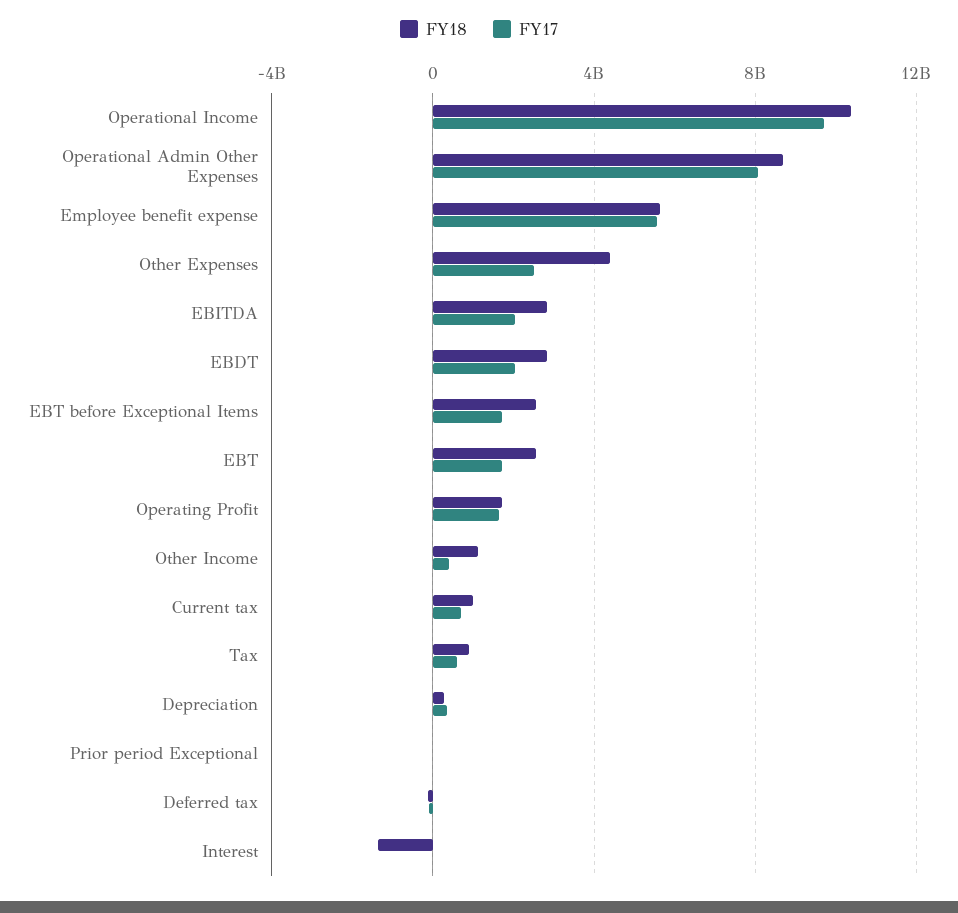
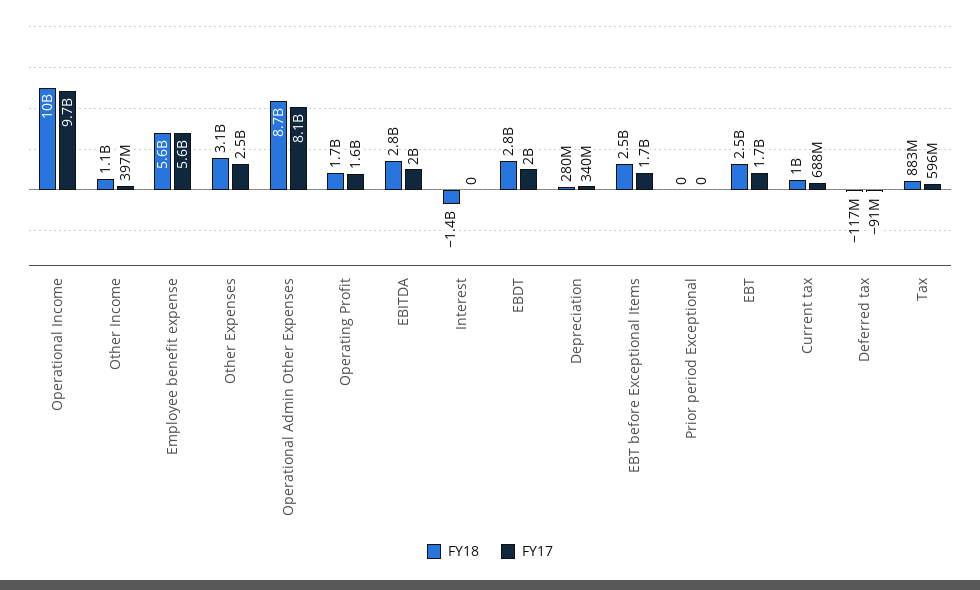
FY18, Other Expenses: 4500000000 -> 3100000000

